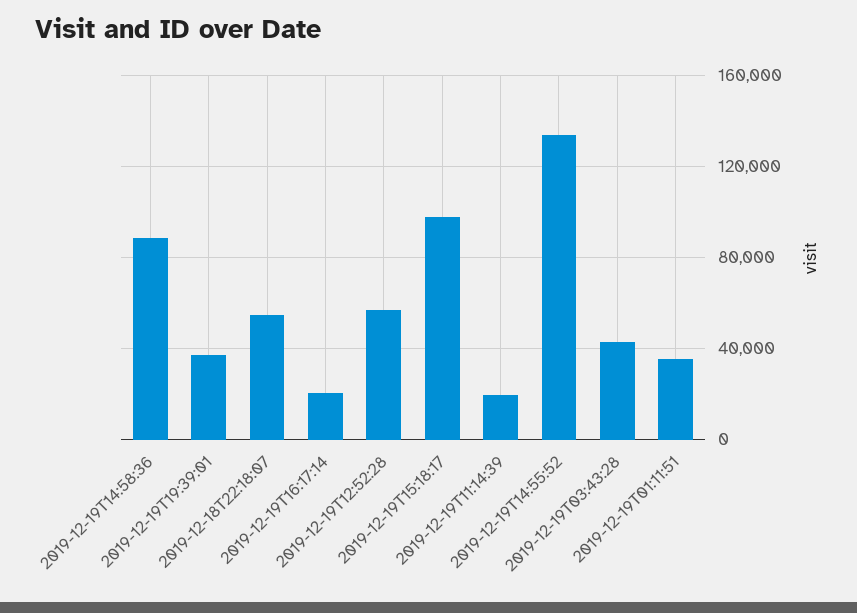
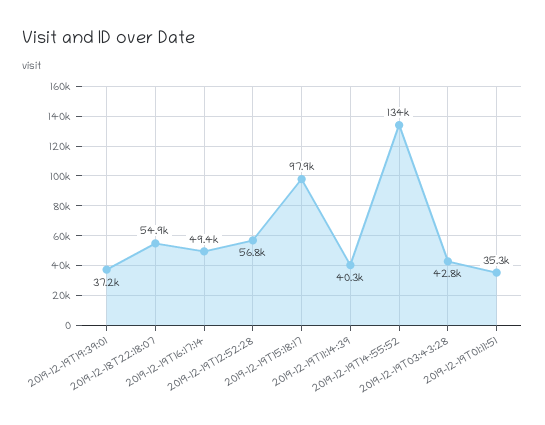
2019-12-19T14:58:36: 90000 -> none
2019-12-19T16:17:14: 20000 -> 49400
2019-12-19T11:14:39: 20000 -> 40300

